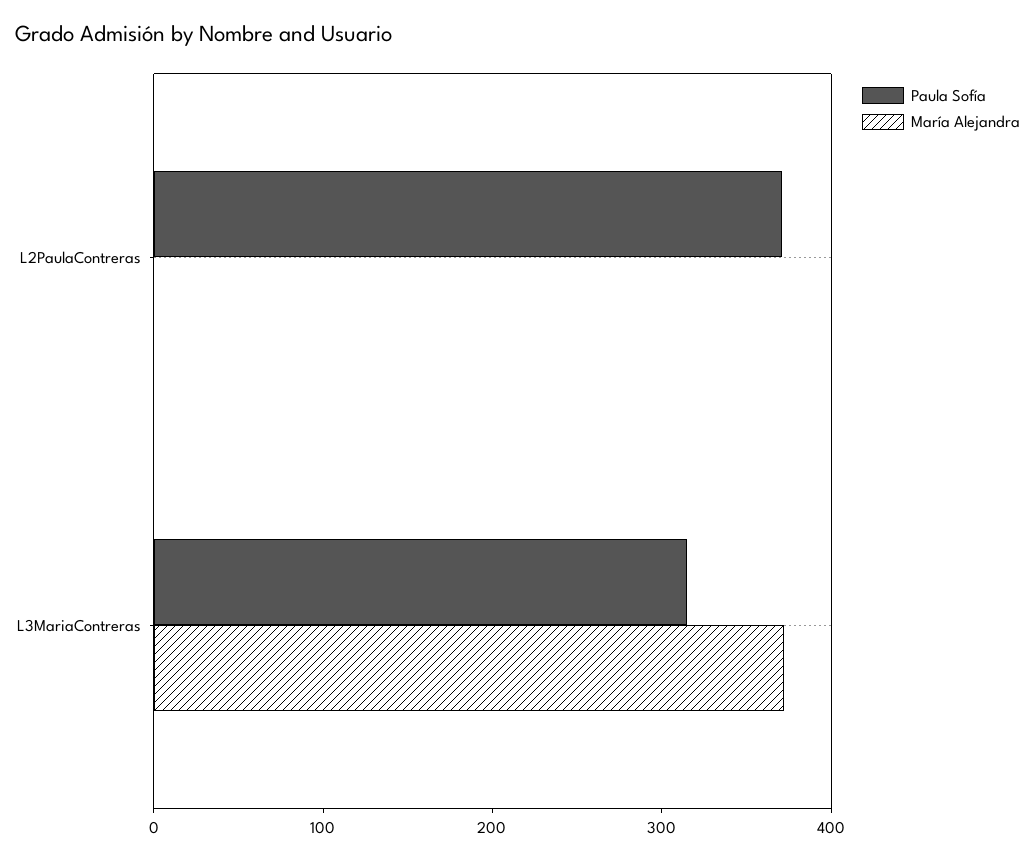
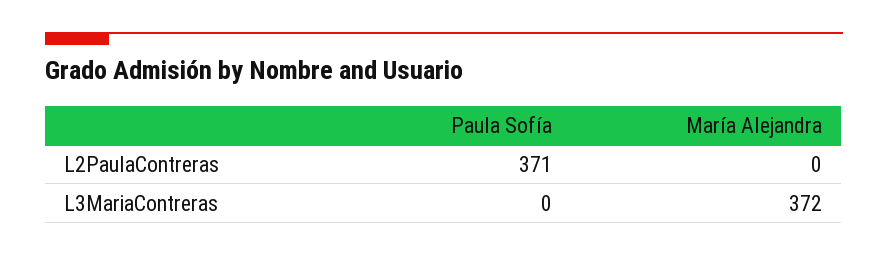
Paula Sofía, L3MariaContreras: 320 -> 0

